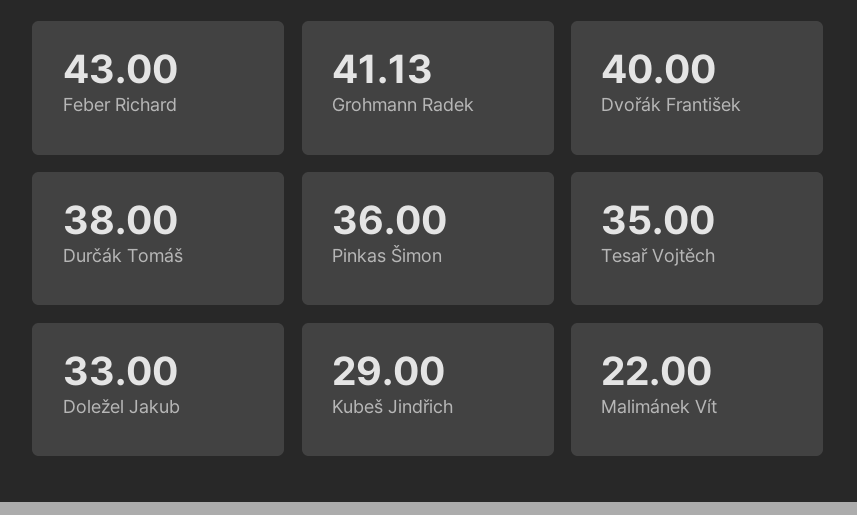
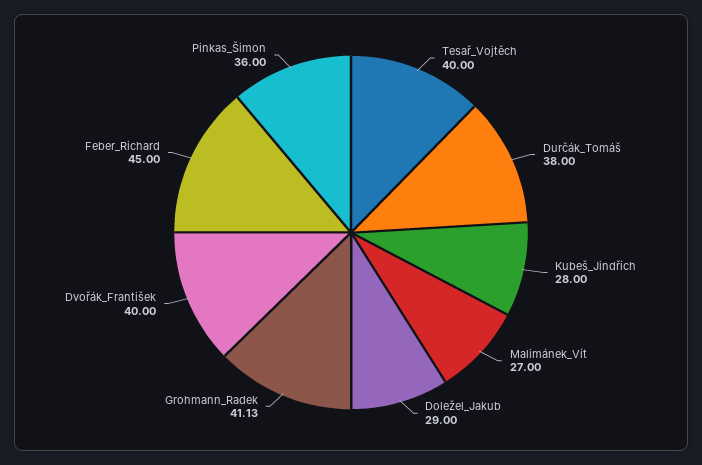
Feber Richard: 43 -> 45
Tesař Vojtěch: 35 -> 40
Doležel Jakub: 33 -> 29
Kubeš Jindřich: 29 -> 28
Malimánek Vít: 22 -> 27

